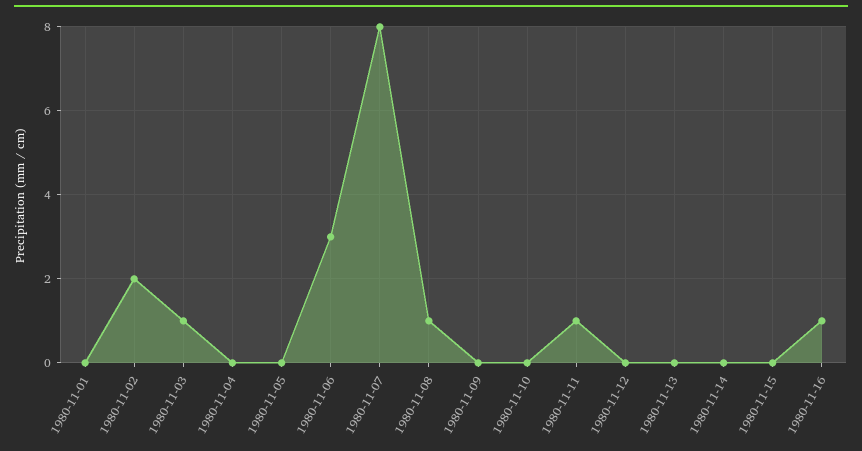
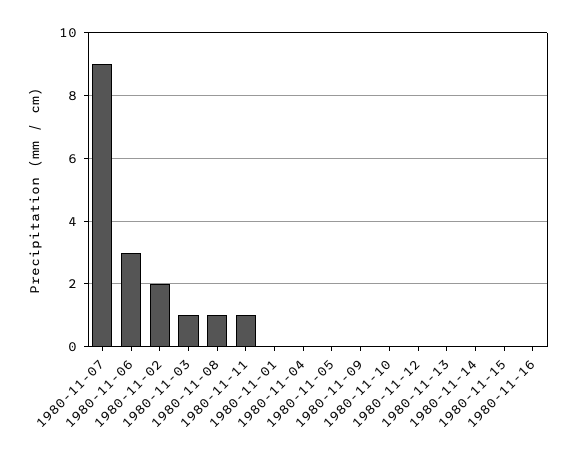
1980-11-07: 8 -> 9
1980-11-16: 1 -> 0

